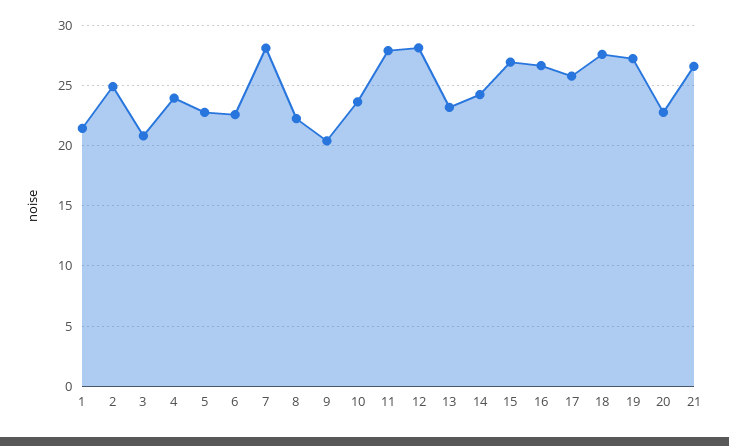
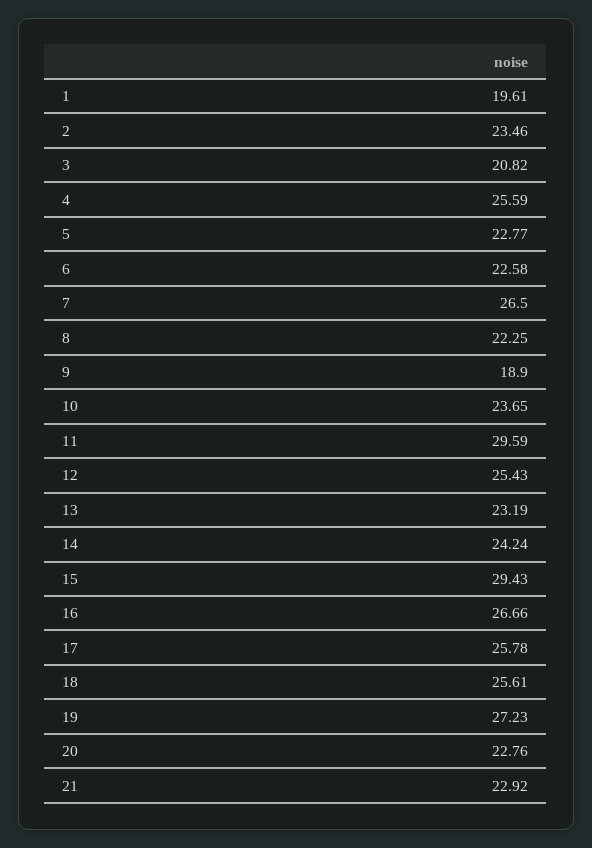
1: 21.5 -> 19.61
2: 25 -> 23.46
4: 24 -> 25.59
7: 28 -> 26.5
9: 20.5 -> 18.9
11: 28 -> 29.59
12: 28 -> 25.43
15: 27 -> 29.43
18: 27.5 -> 25.61
21: 26.5 -> 22.92

